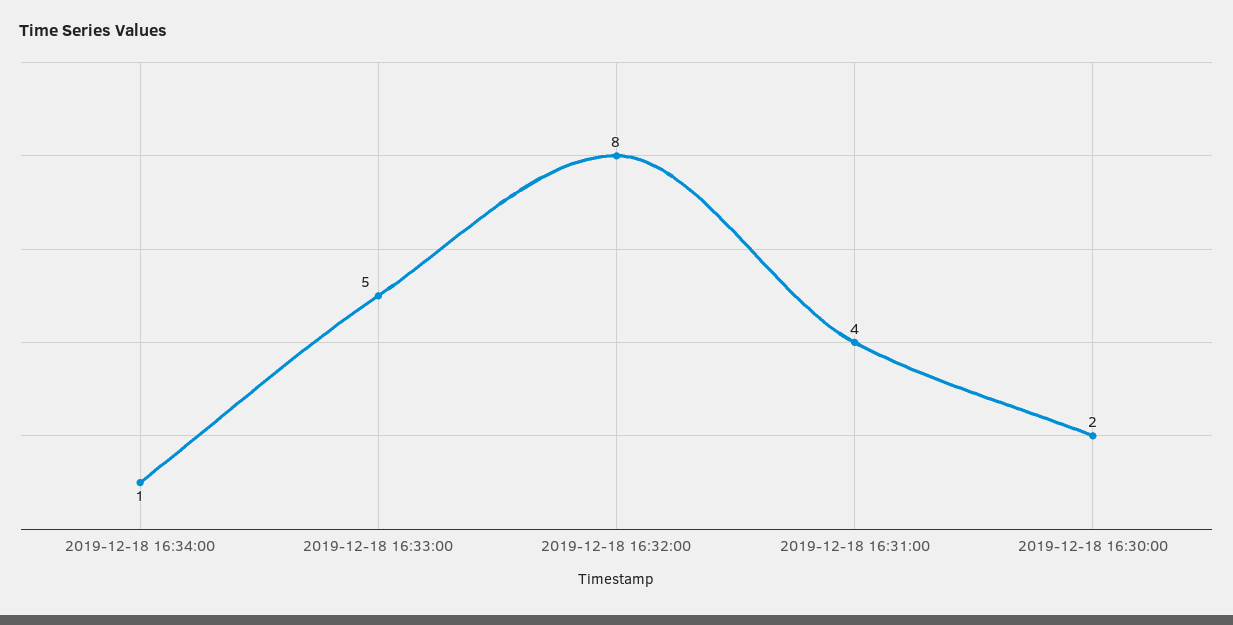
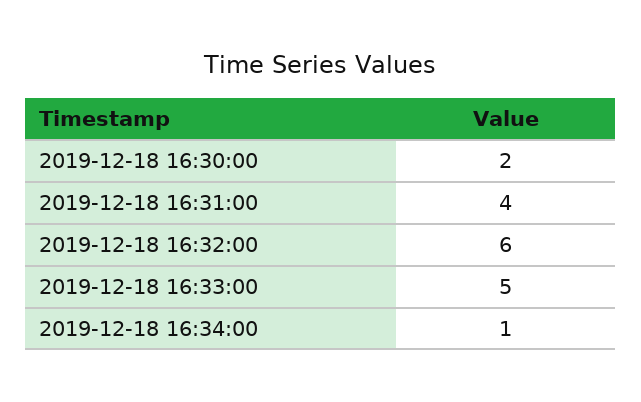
2019-12-18 16:32:00: 8 -> 6

